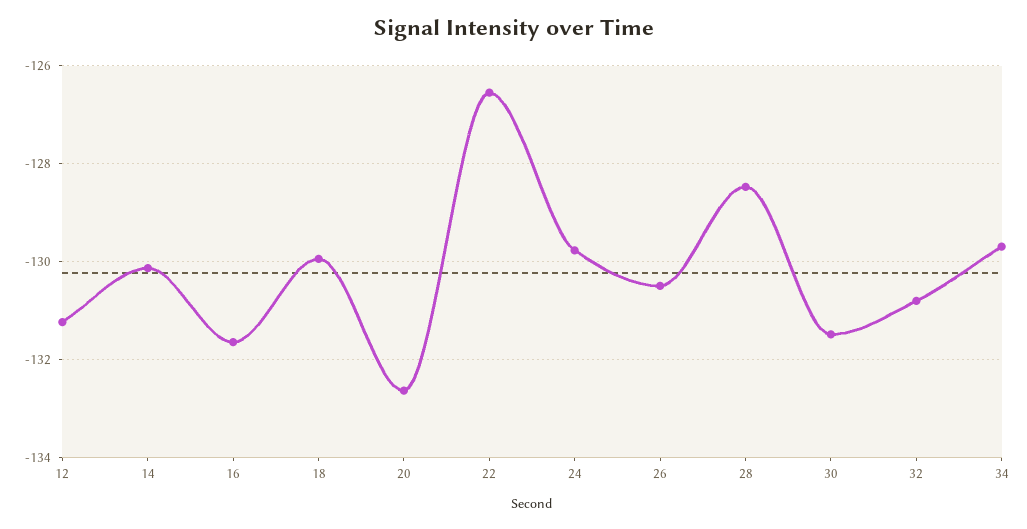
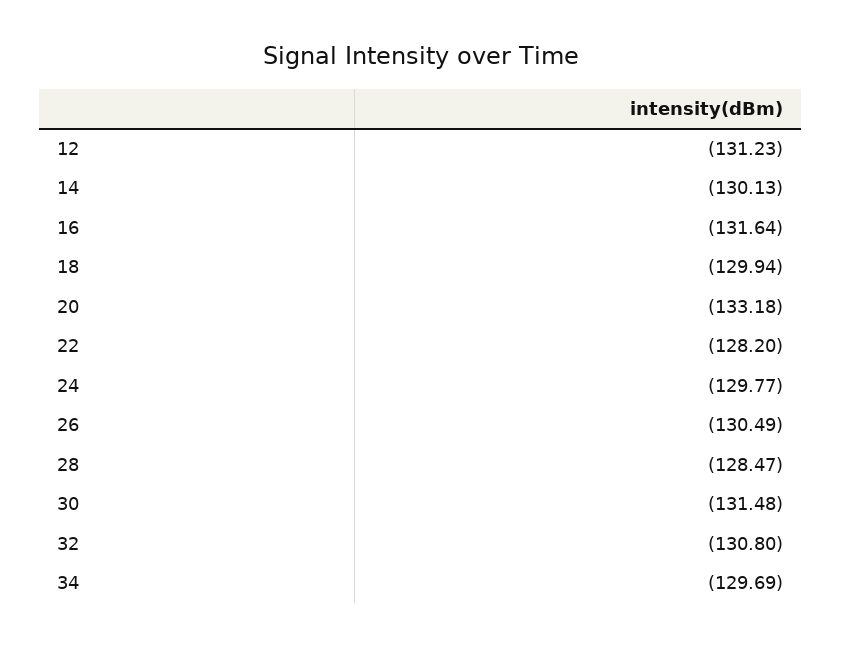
20: -132.6 -> -133.18
22: -126.6 -> -128.2

